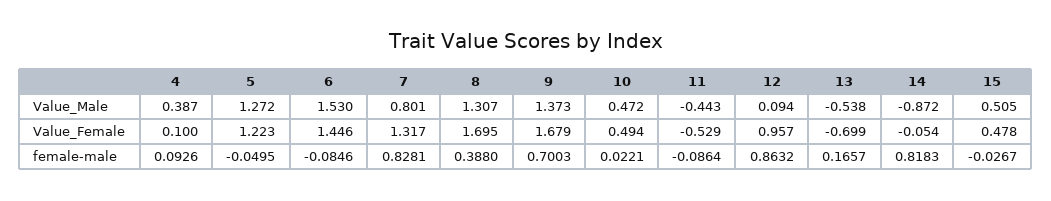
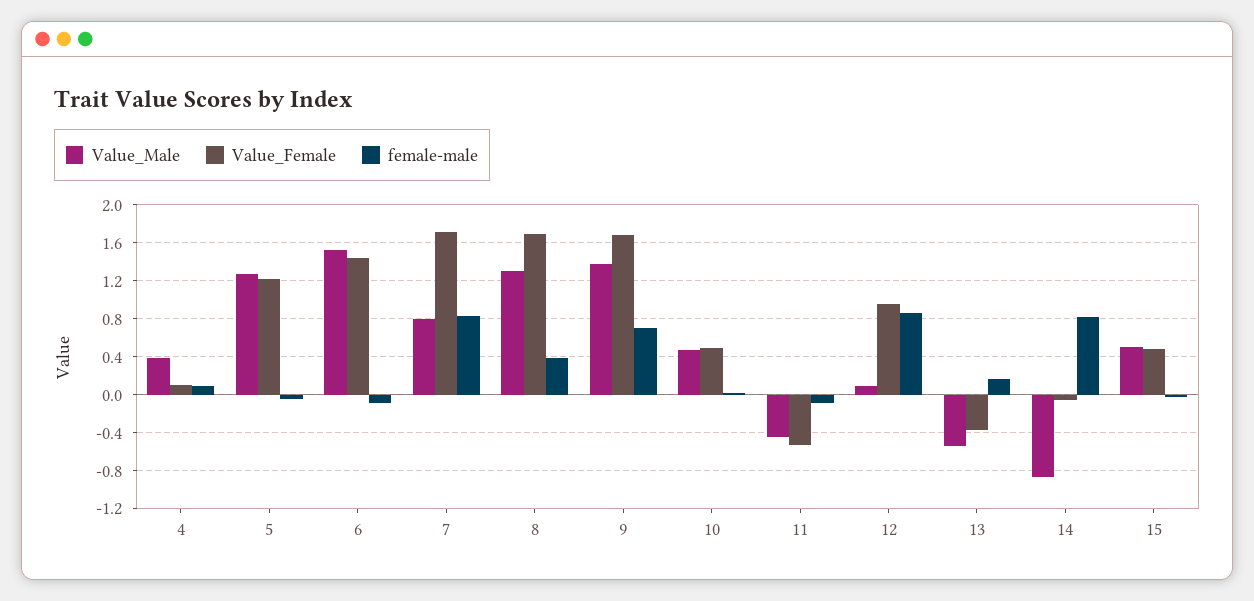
Value_Female, 7: 1.317 -> 1.7
Value_Female, 13: -0.699 -> -0.4

